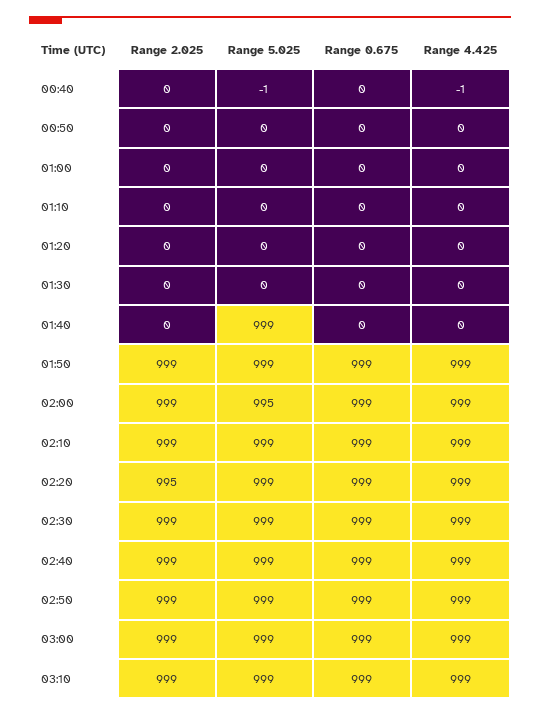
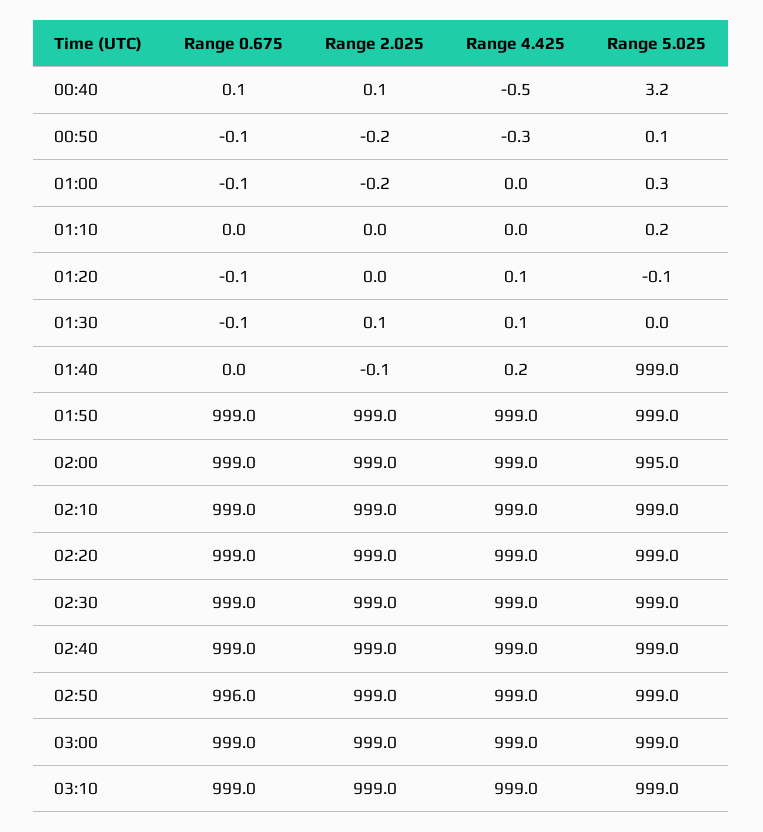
Range 5.025, 00:40: -1 -> 3.2
Range 2.025, 02:20: 995 -> 999
Range 0.675, 02:50: 999 -> 996

